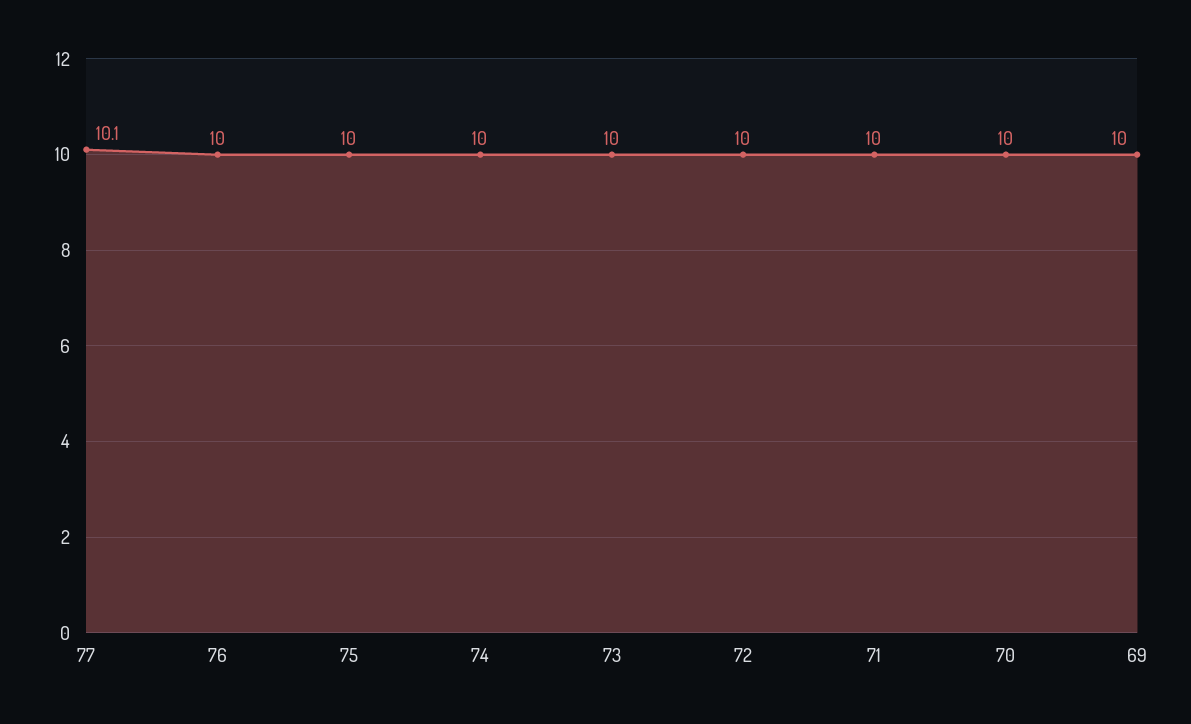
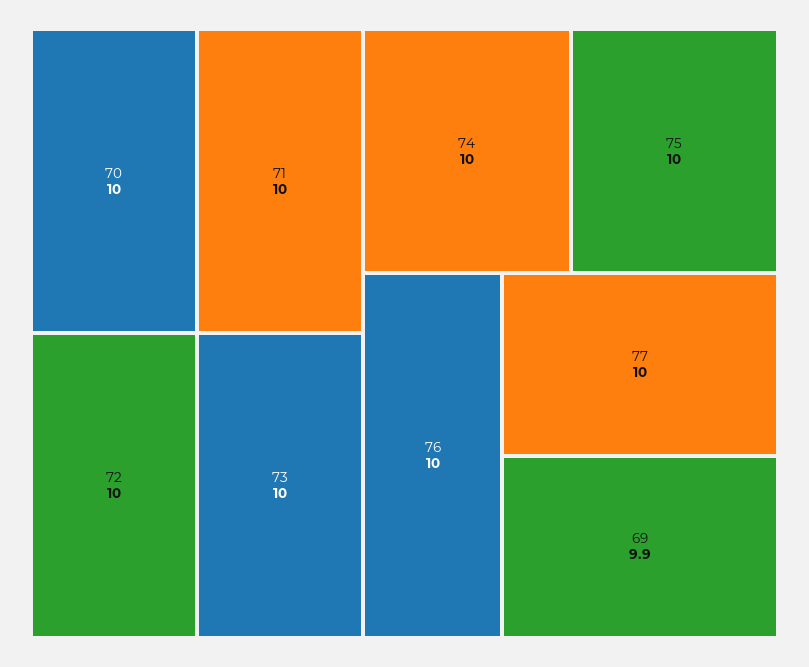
77: 10.1 -> 10
69: 10 -> 9.9

